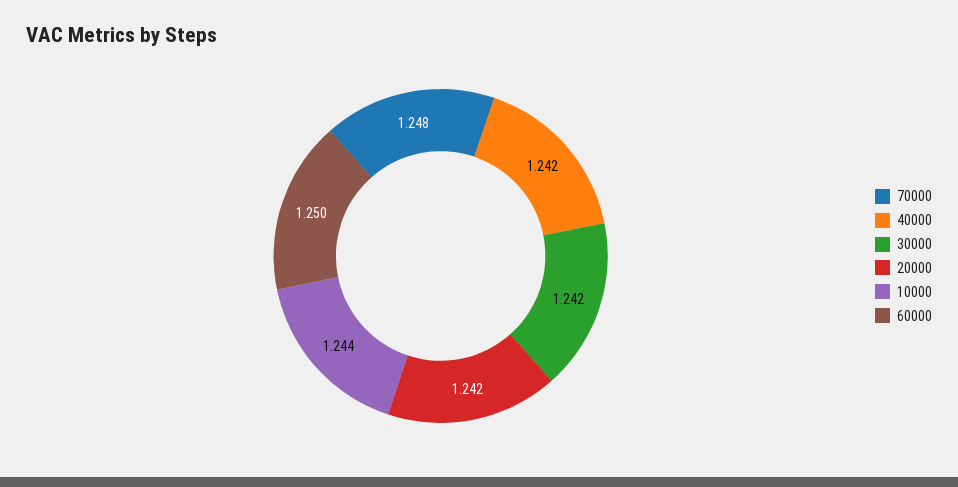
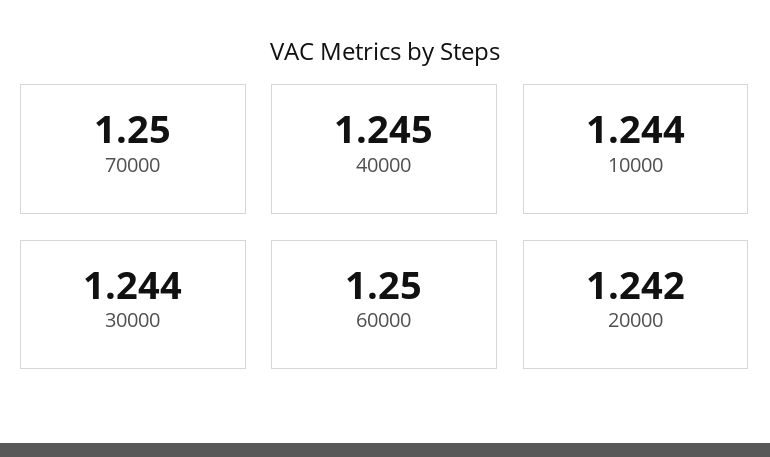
70000: 1.248 -> 1.25
40000: 1.242 -> 1.245
30000: 1.242 -> 1.244

